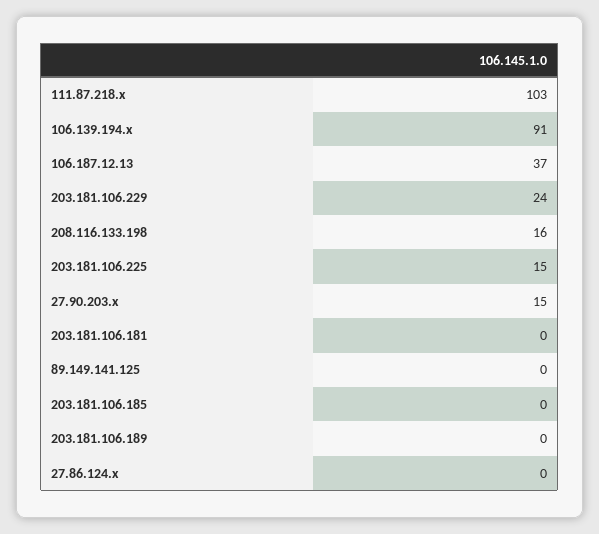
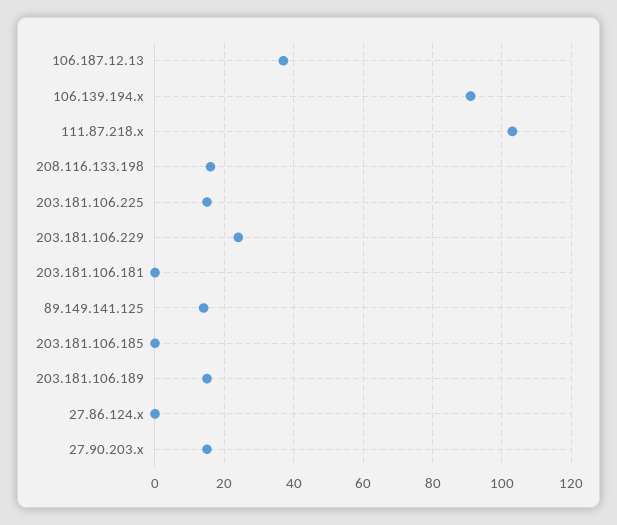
89.149.141.125: 0 -> 15
203.181.106.189: 0 -> 15

